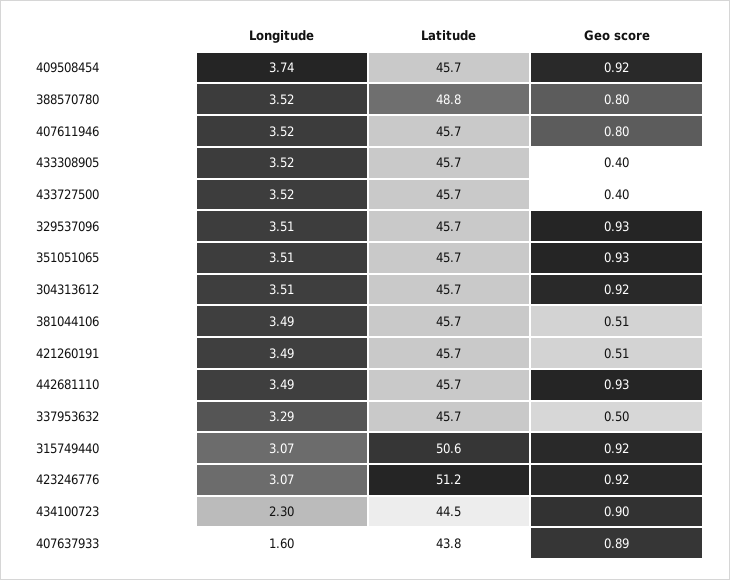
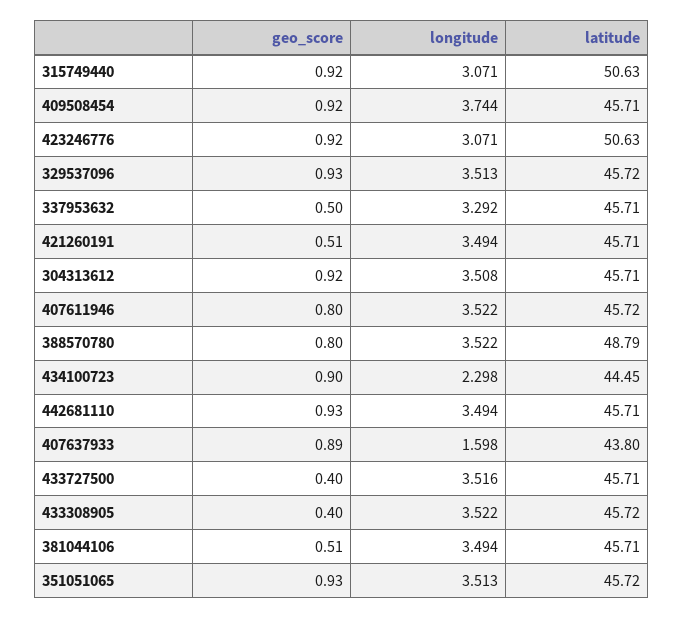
Latitude, 423246776: 51.2 -> 50.63

